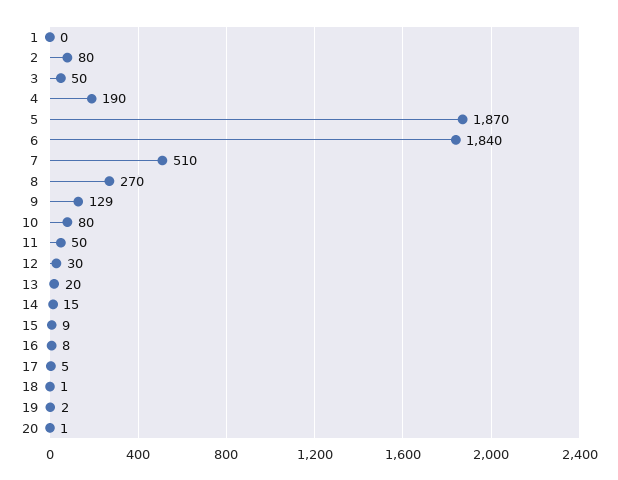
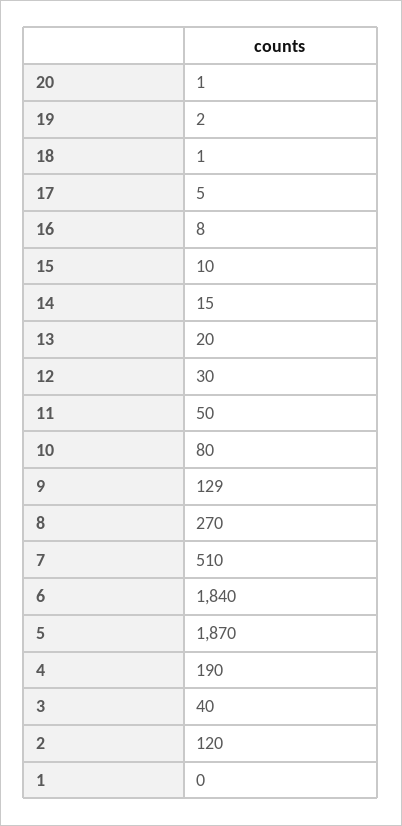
2: 80 -> 120
3: 50 -> 40
15: 9 -> 10

